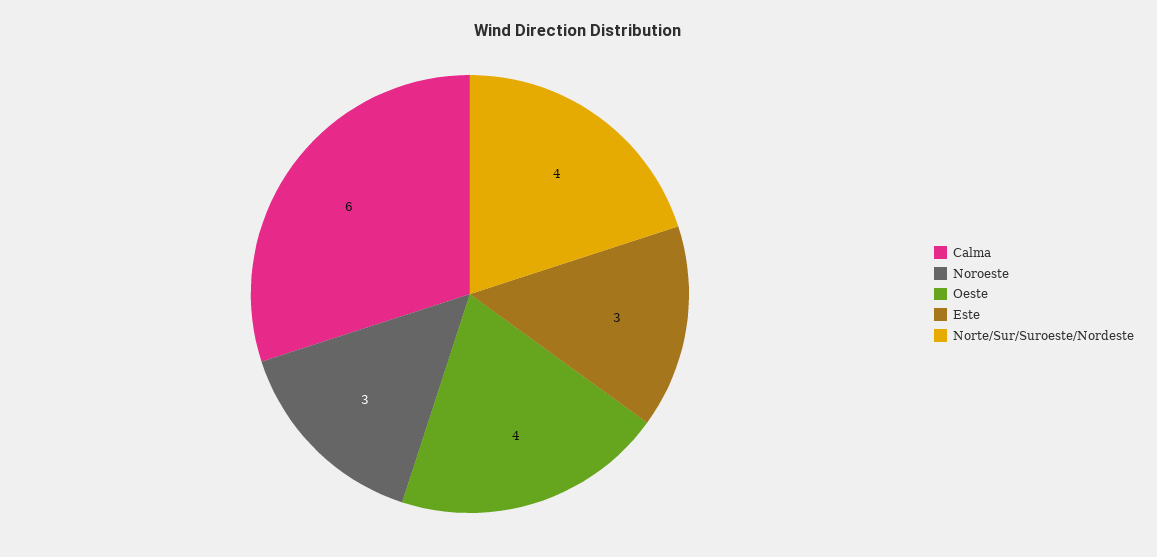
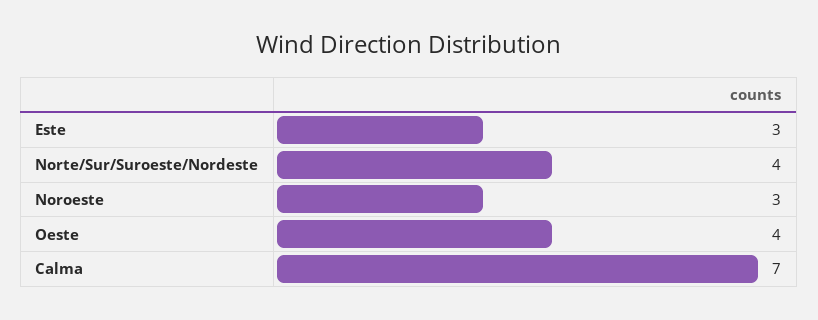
Calma: 6 -> 7

